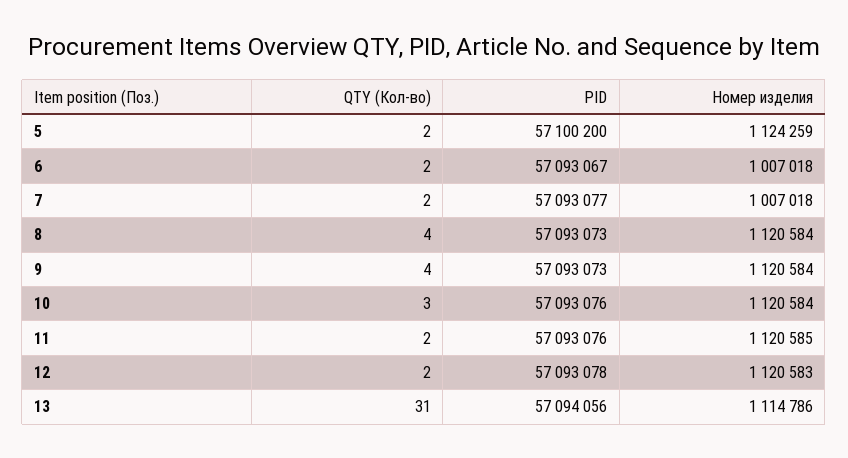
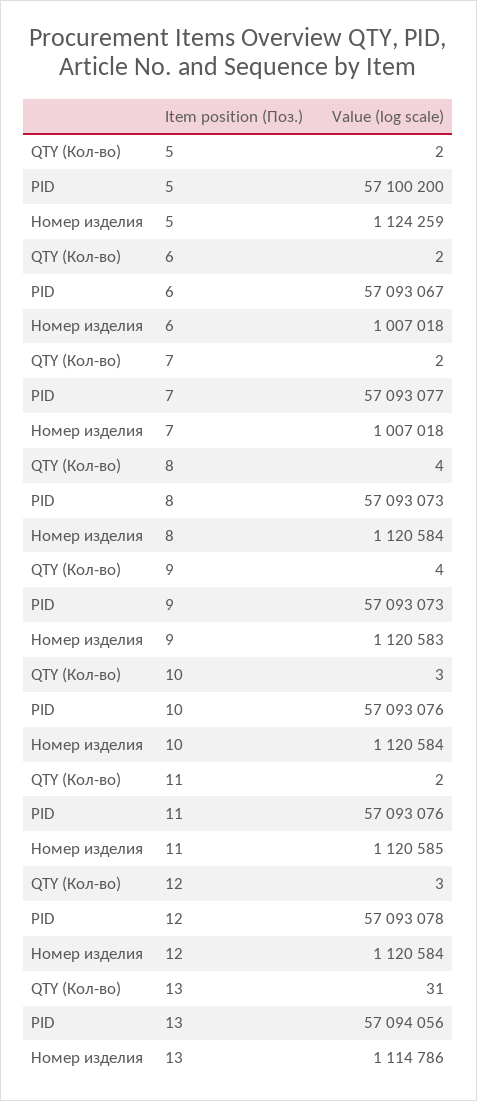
Номер изделия, 9: 1120584 -> 1120583
QTY (Кол-во), 12: 2 -> 3
Номер изделия, 12: 1120583 -> 1120584

